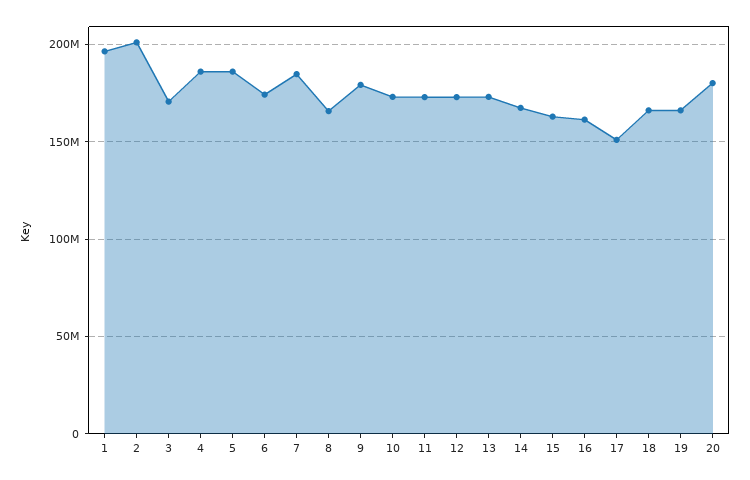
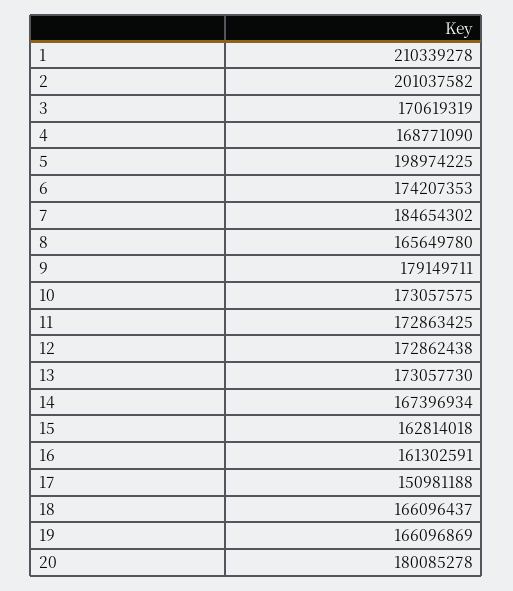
1: 195000000 -> 210339278
4: 185000000 -> 168771090
5: 185000000 -> 198974225

